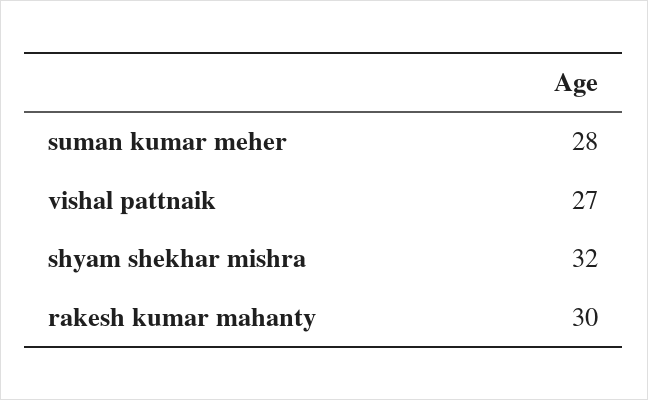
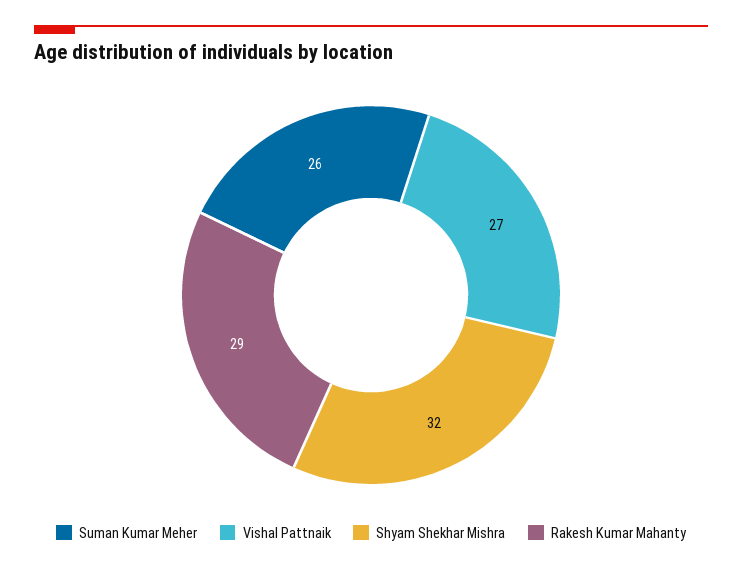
suman kumar meher: 28 -> 26
rakesh kumar mahanty: 30 -> 29

